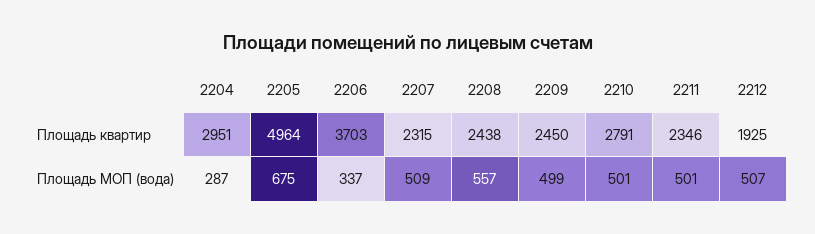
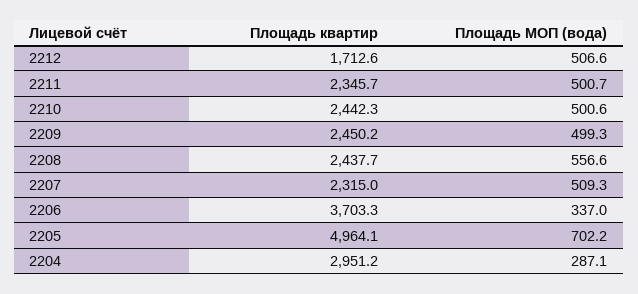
2210, Площадь квартир: 2791 -> 2442.3
2212, Площадь квартир: 1925 -> 1712.6
2205, Площадь МОП (вода): 675 -> 702.2

